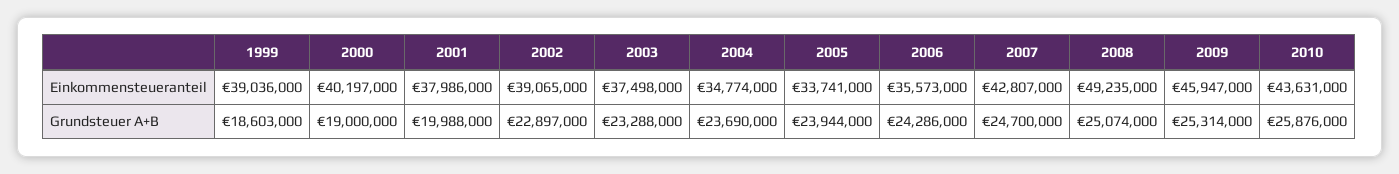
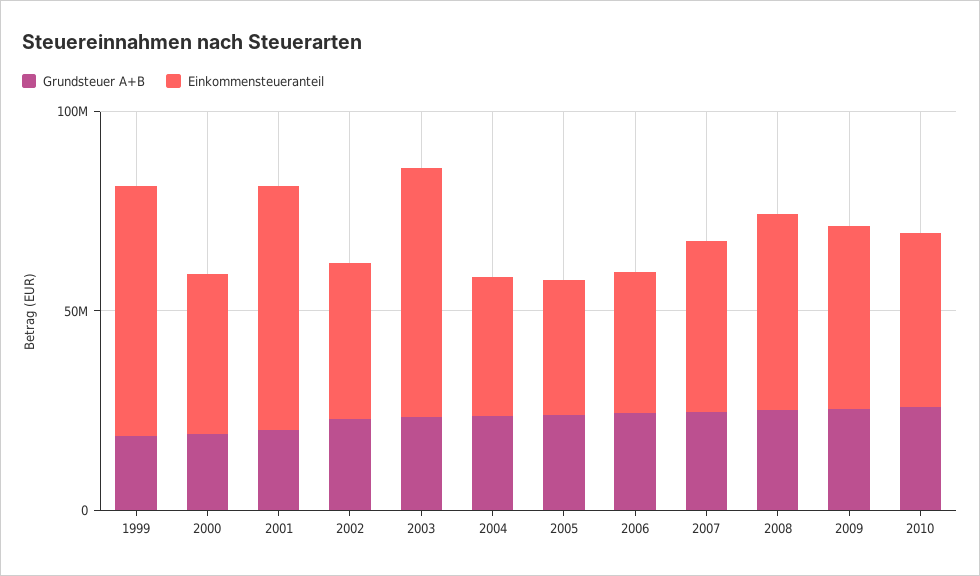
Einkommensteueranteil, 1999: 39036000 -> 60000000
Einkommensteueranteil, 2001: 37986000 -> 60000000
Einkommensteueranteil, 2003: 37498000 -> 60000000

